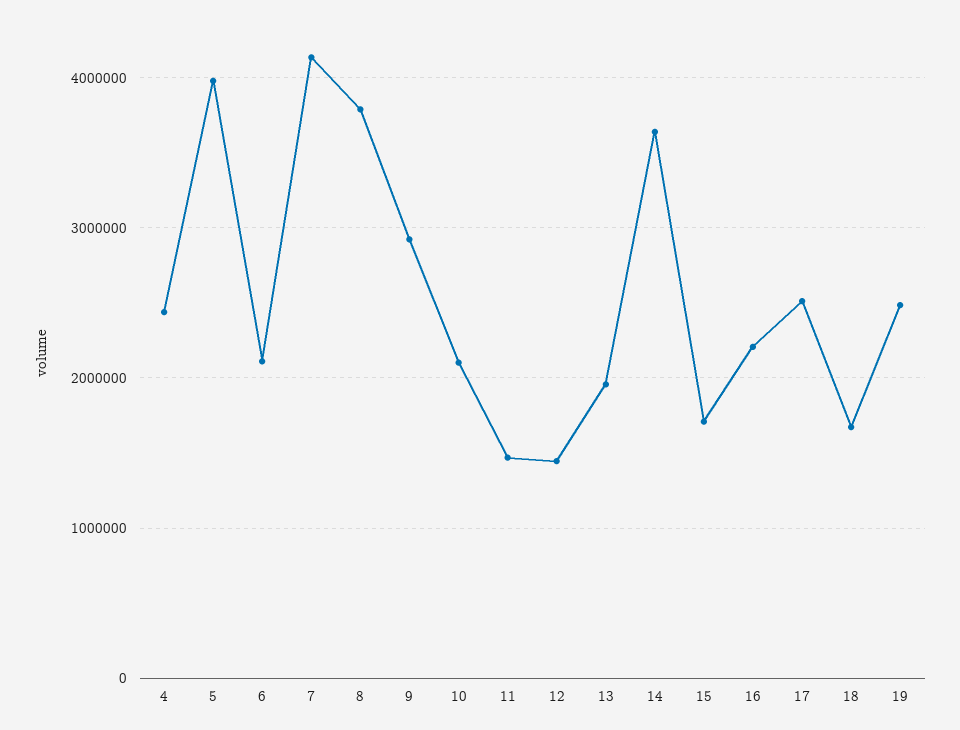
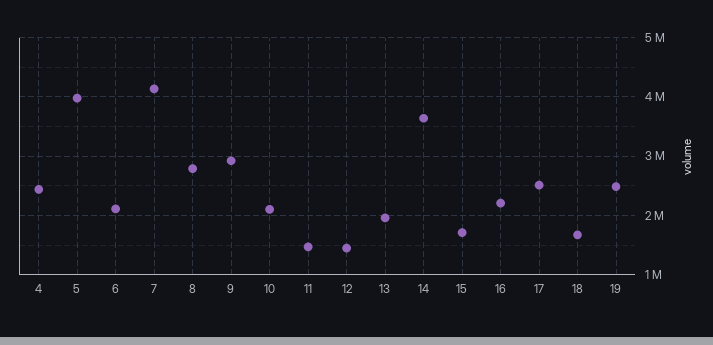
8: 3800000 -> 2800000

